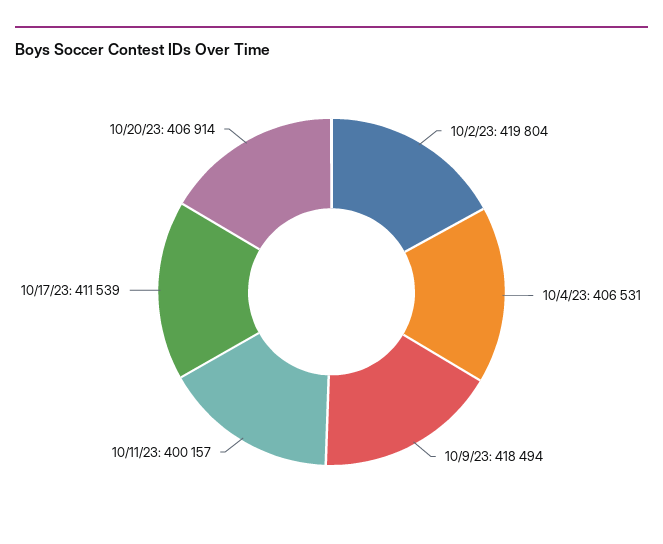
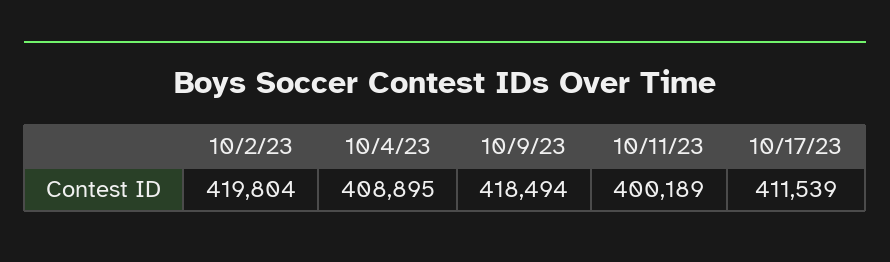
10/4/23: 406531 -> 408895
10/11/23: 400157 -> 400189
10/20/23: 406914 -> none

